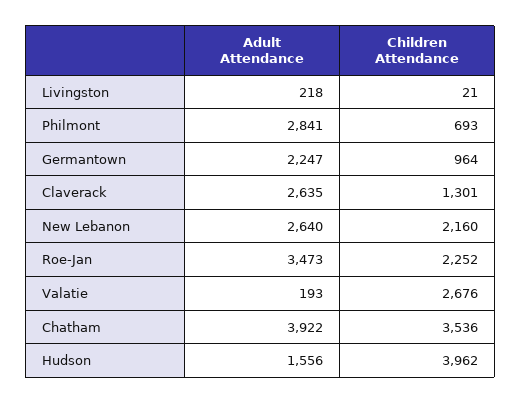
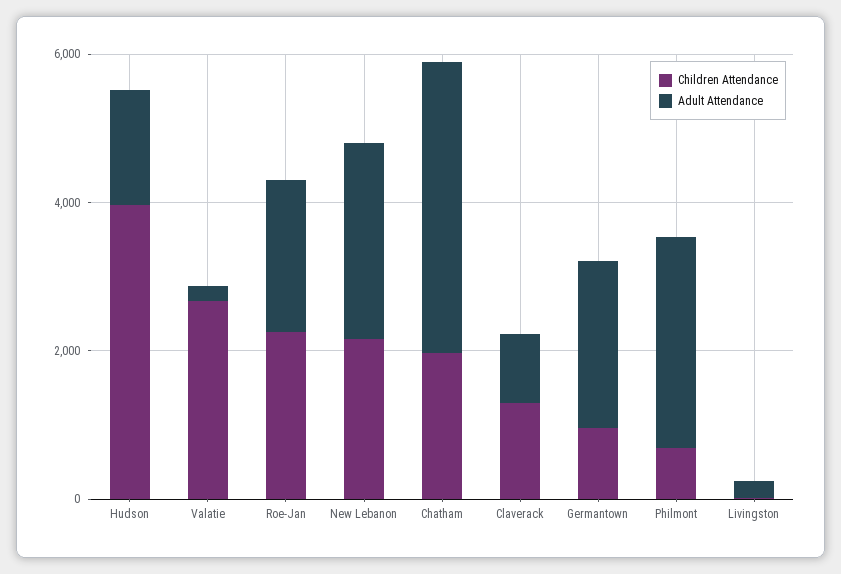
Adult Attendance, Claverack: 2635 -> 1000
Adult Attendance, Roe-Jan: 3473 -> 2000
Children Attendance, Chatham: 3536 -> 2000

